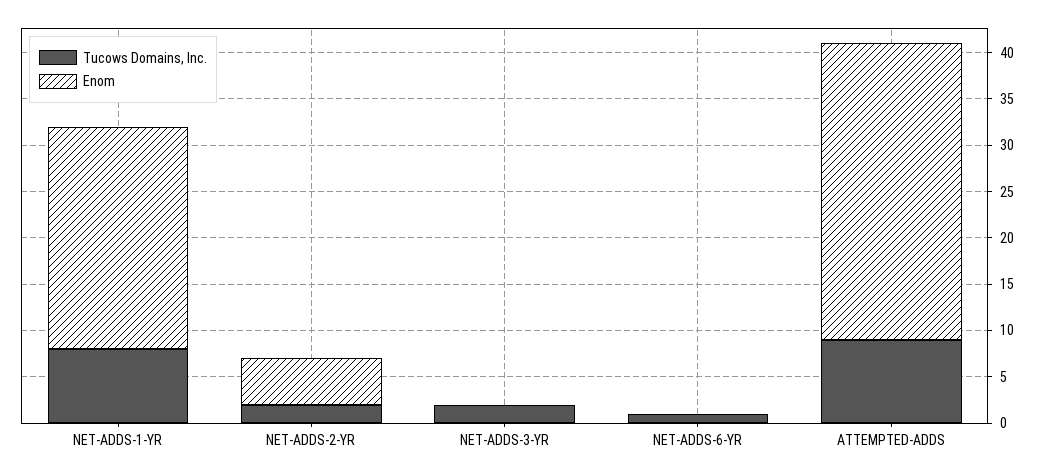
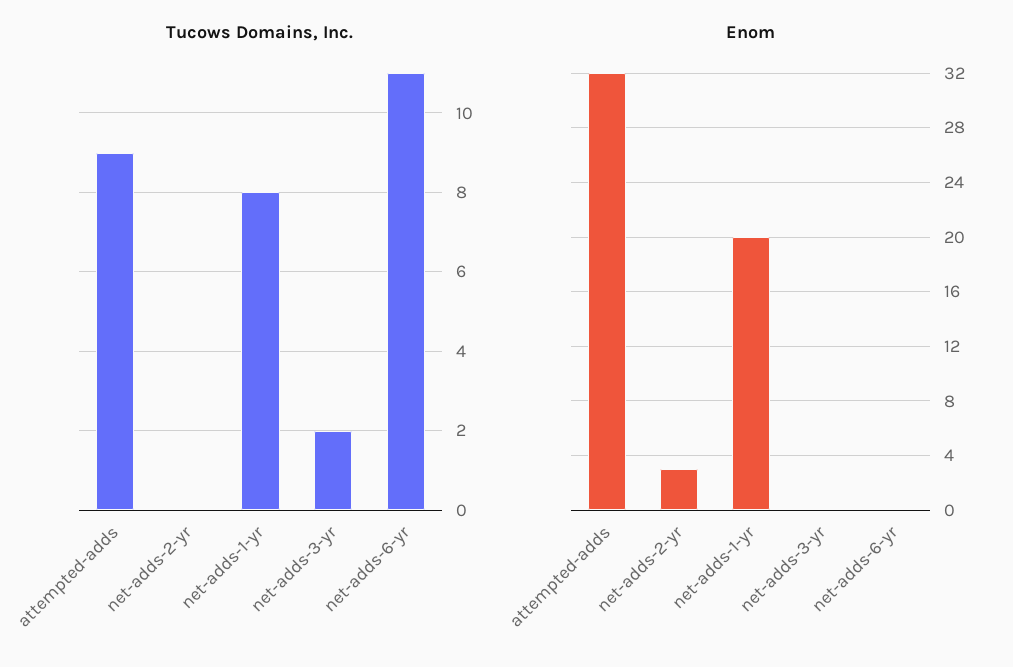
Enom, NET-ADDS-1-YR: 24 -> 20
Tucows Domains, Inc., NET-ADDS-2-YR: 2 -> 0
Enom, NET-ADDS-2-YR: 5 -> 3
Tucows Domains, Inc., NET-ADDS-6-YR: 1 -> 11

